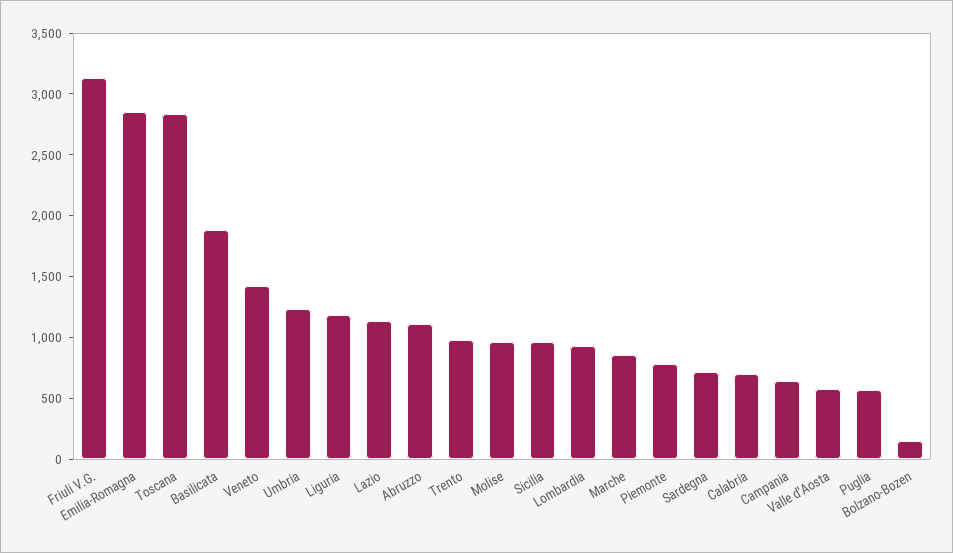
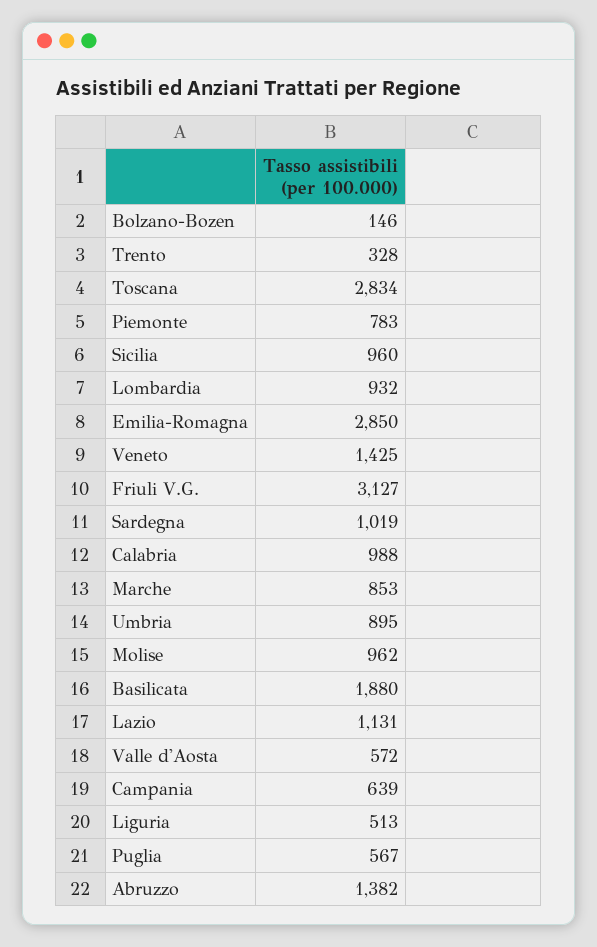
Umbria: 1200 -> 895
Liguria: 1200 -> 513
Abruzzo: 1100 -> 1382
Trento: 1000 -> 328
Sardegna: 700 -> 1019
Calabria: 700 -> 988

